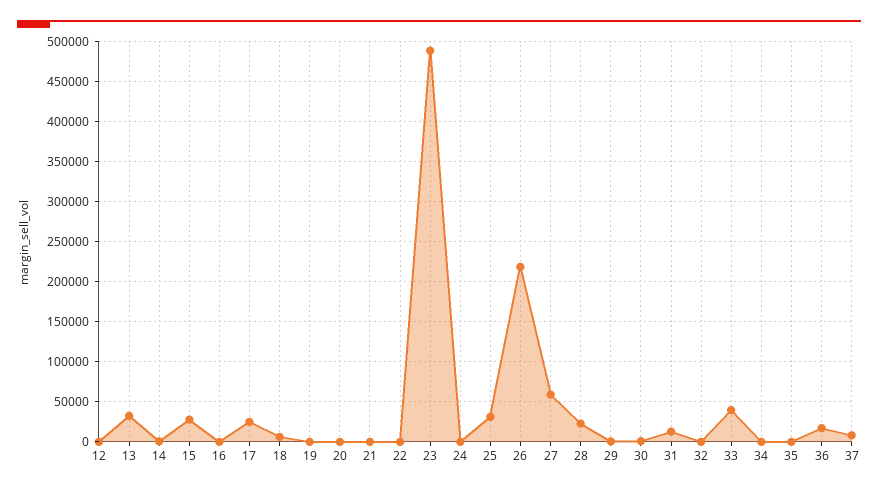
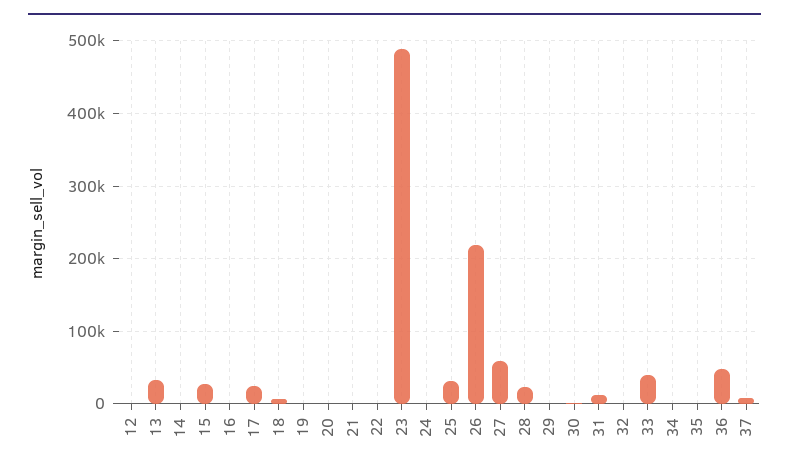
36: 20000 -> 50000

